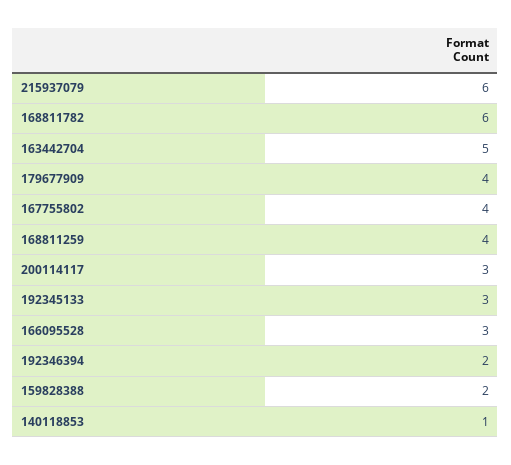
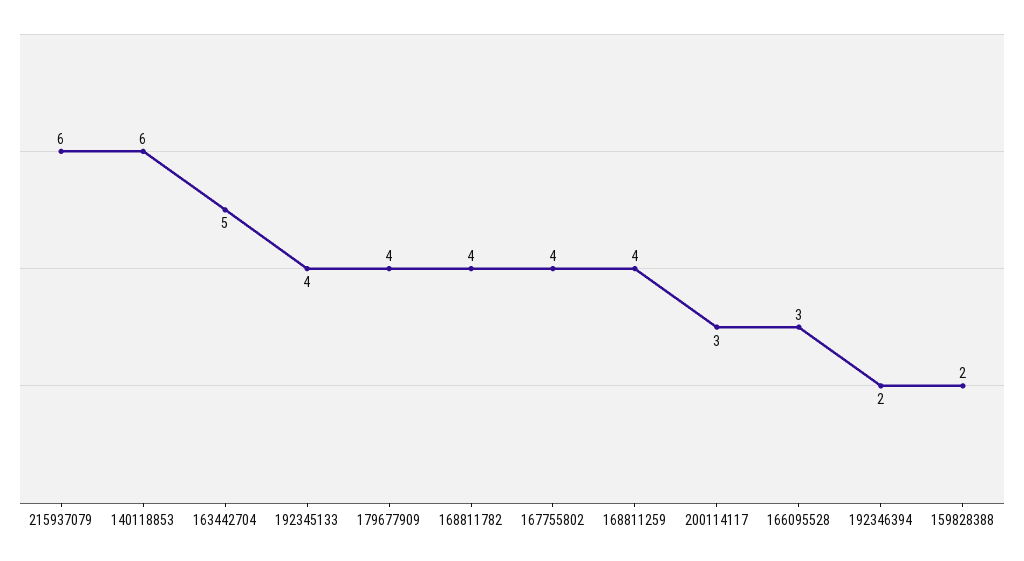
168811782: 6 -> 4
192345133: 3 -> 4
140118853: 1 -> 6

